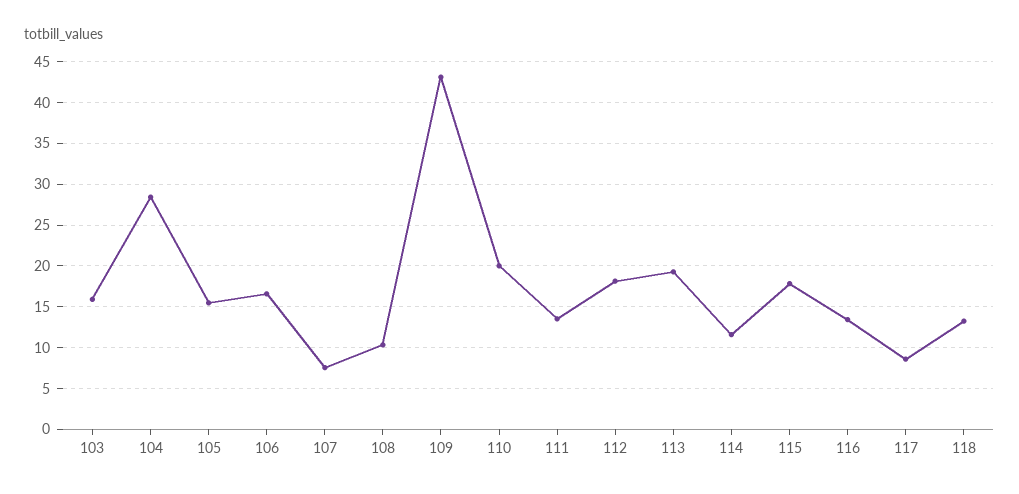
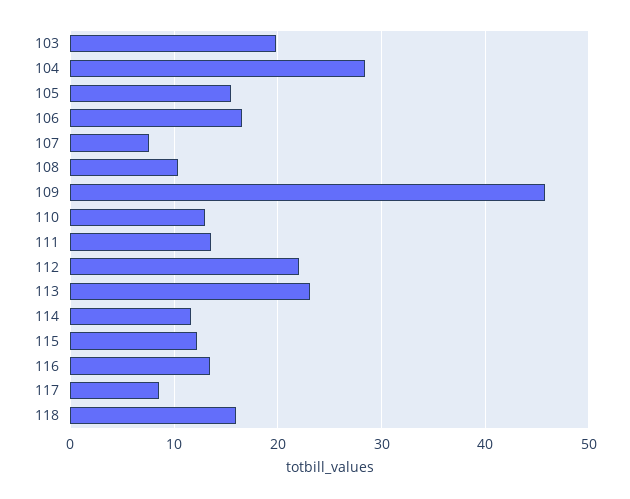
103: 16 -> 20
109: 43 -> 46
110: 20 -> 13
112: 18 -> 22
113: 19 -> 23
115: 18 -> 12
118: 13 -> 16

